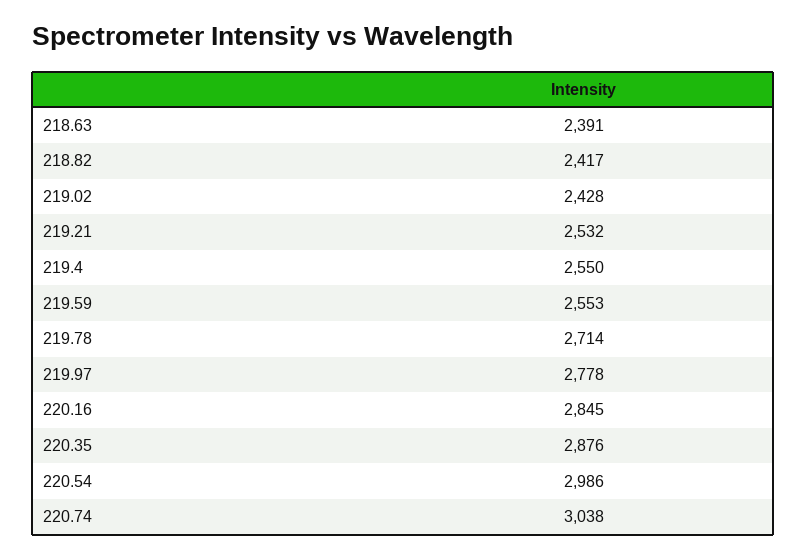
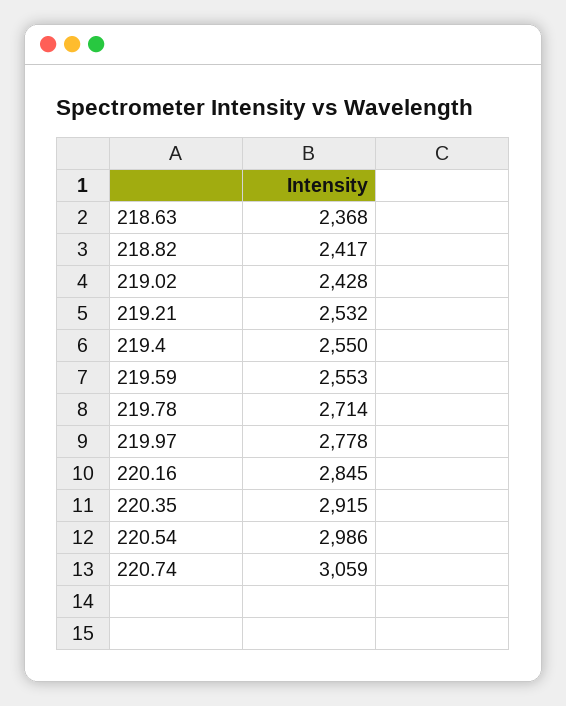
218.63: 2391 -> 2368
220.35: 2876 -> 2915
220.74: 3038 -> 3059

